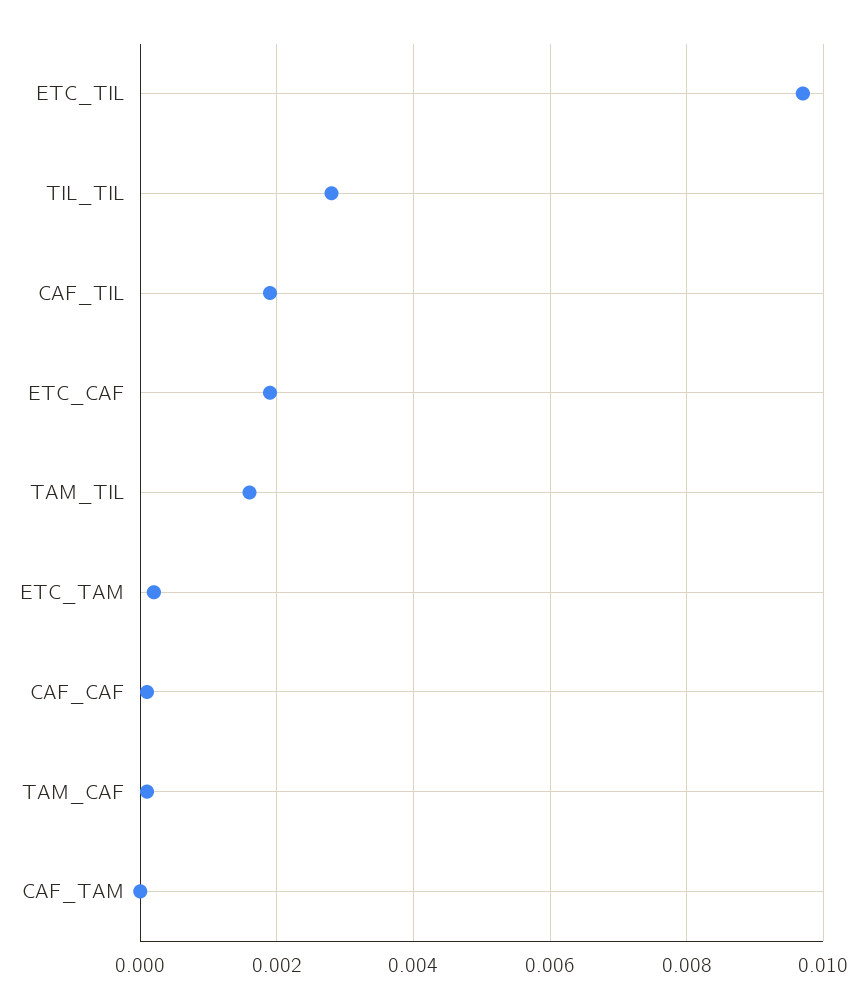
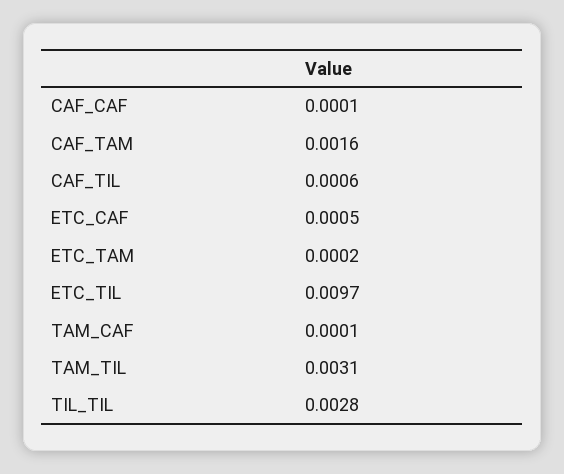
CAF_TIL: 0.002 -> 0.0006
ETC_CAF: 0.002 -> 0.0005
TAM_TIL: 0.0015 -> 0.0031
CAF_TAM: 0 -> 0.0016

